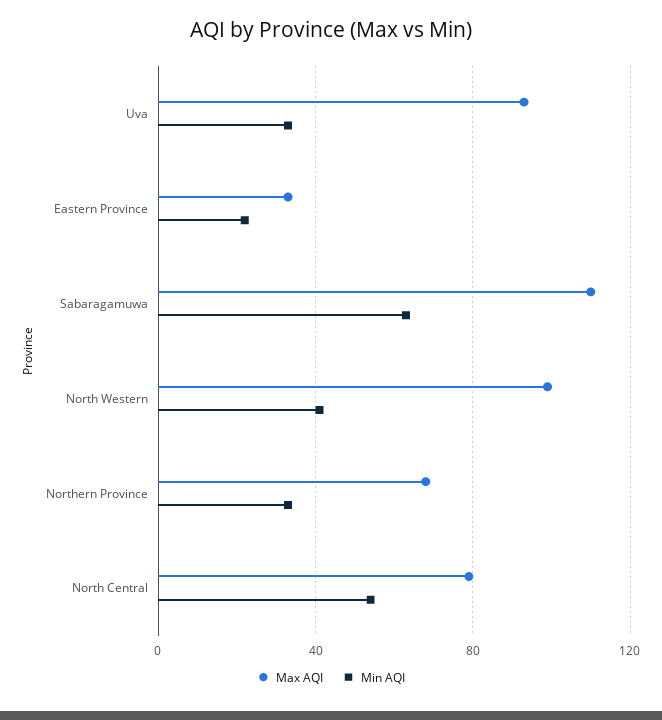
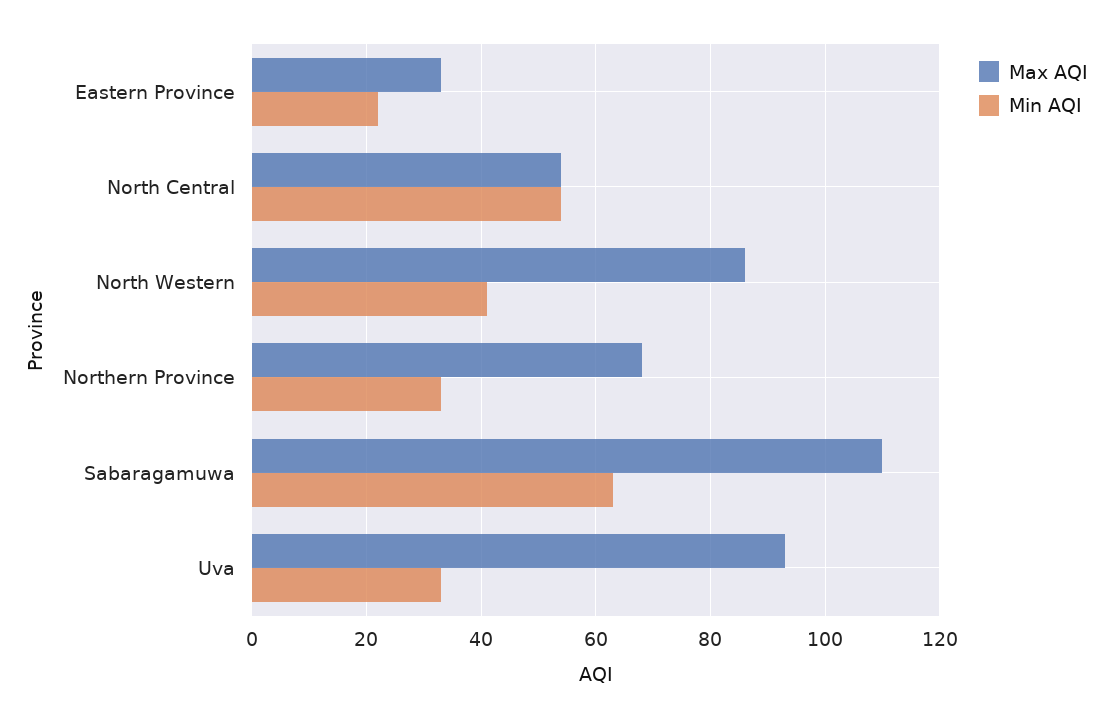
Max AQI, North Western: 100 -> 85
Max AQI, North Central: 80 -> 55

